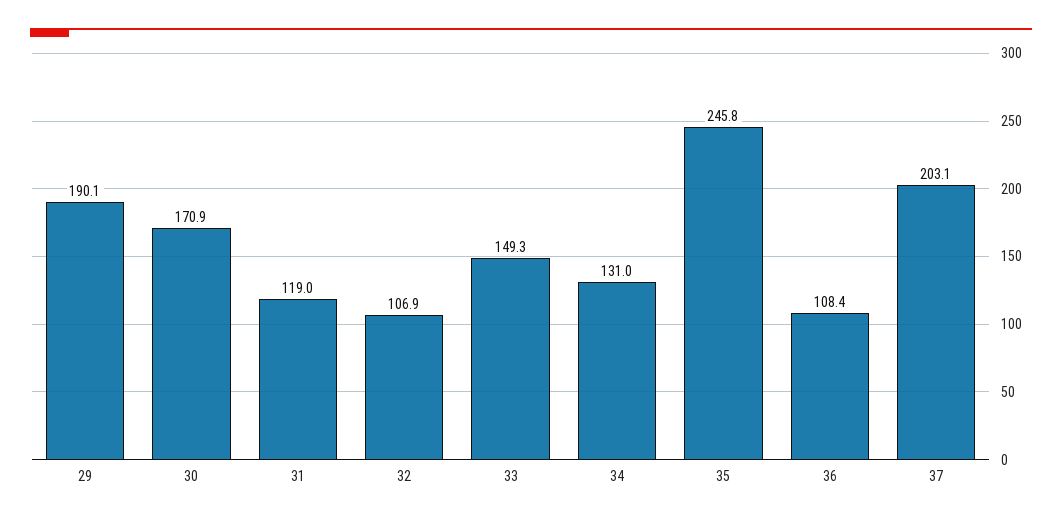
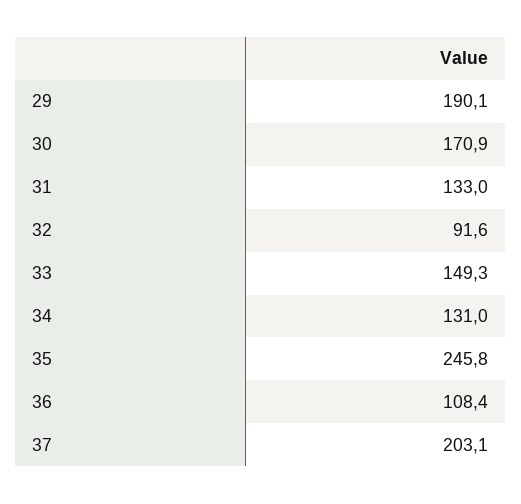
31: 119 -> 133
32: 106.9 -> 91.6

